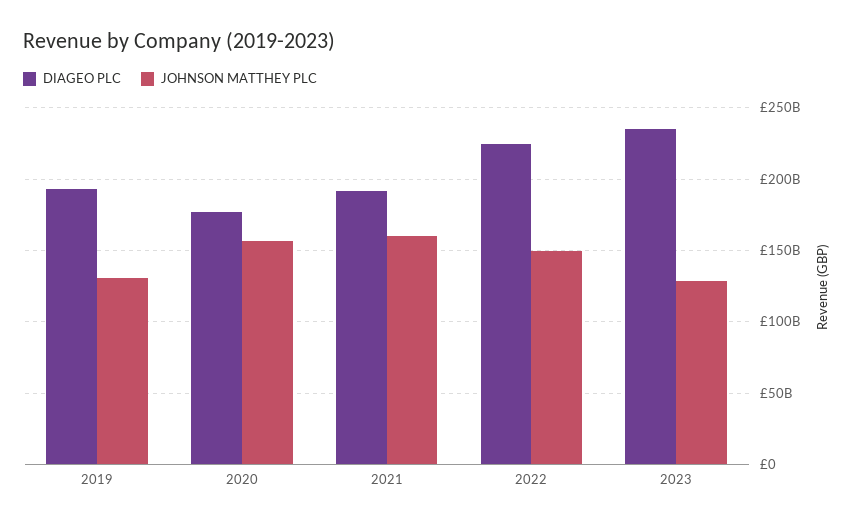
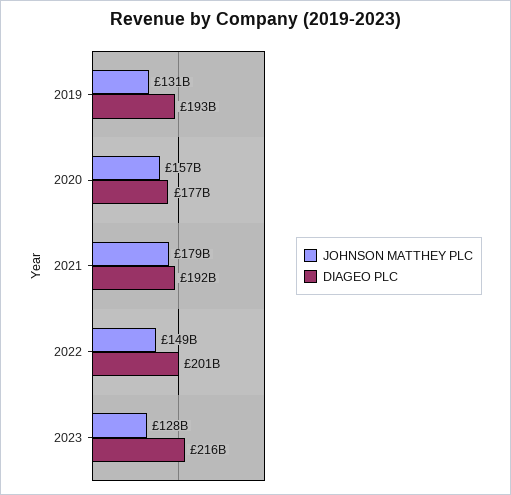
JOHNSON MATTHEY PLC, 2021: 160000000000 -> 179000000000
DIAGEO PLC, 2022: 225000000000 -> 201000000000
DIAGEO PLC, 2023: 235000000000 -> 216000000000

